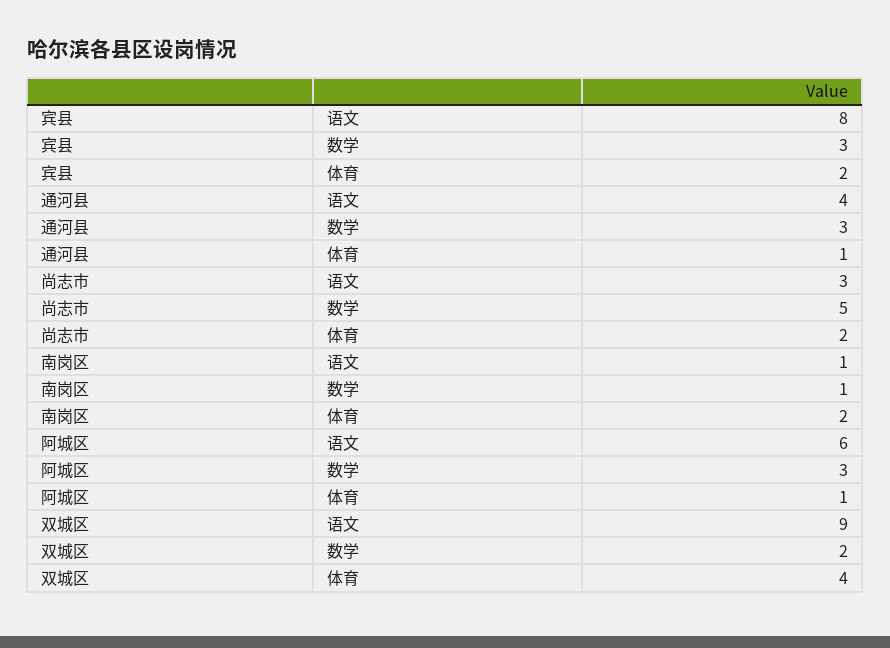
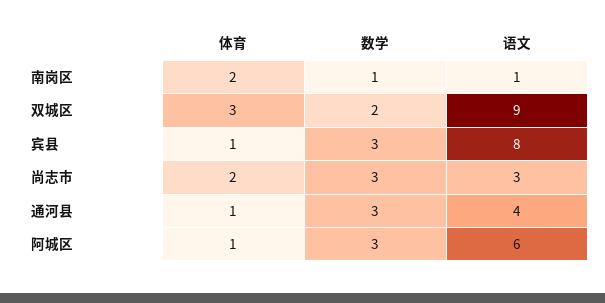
宾县, 体育: 2 -> 1
尚志市, 数学: 5 -> 3
双城区, 体育: 4 -> 3

